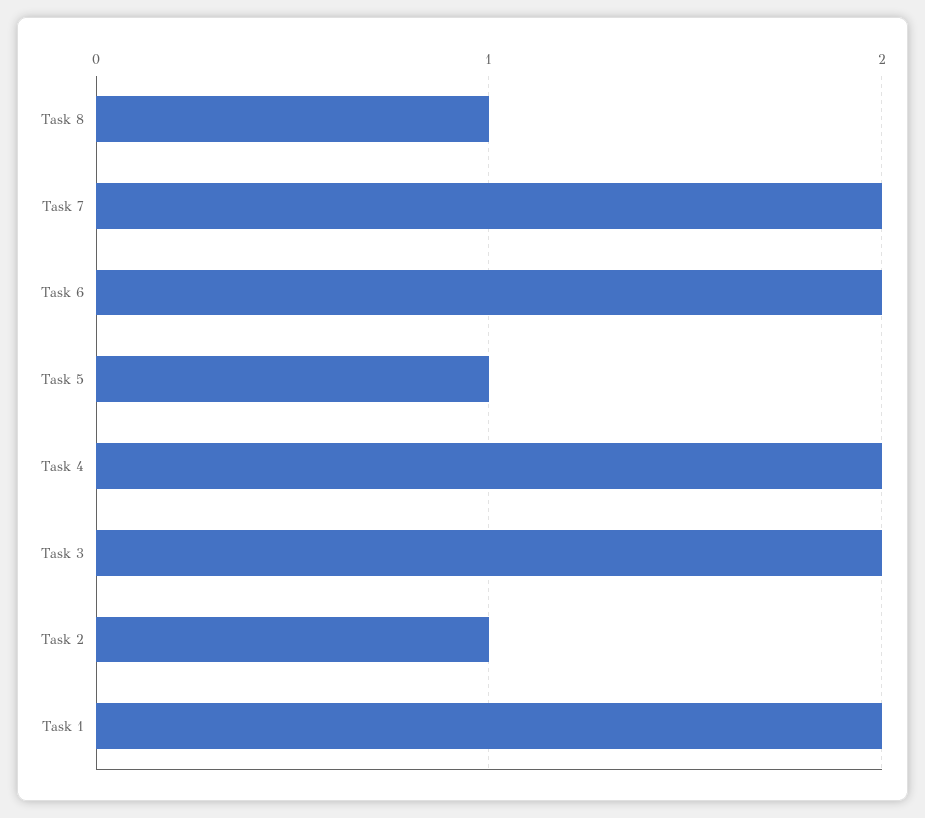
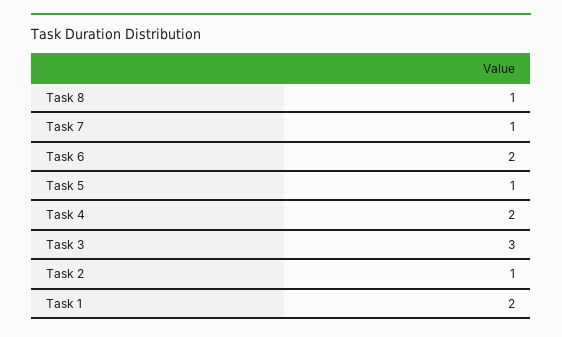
Task 7: 2 -> 1
Task 3: 2 -> 3

